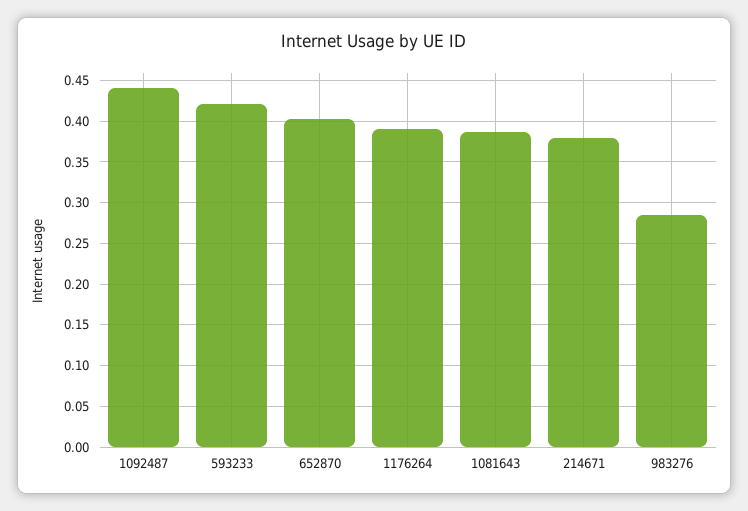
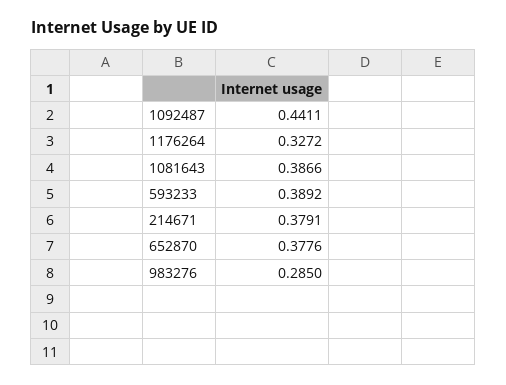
593233: 0.42 -> 0.3892
652870: 0.4 -> 0.3776
1176264: 0.39 -> 0.3272

